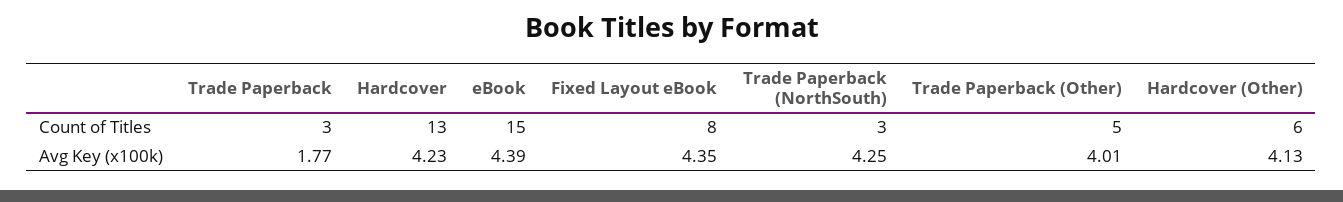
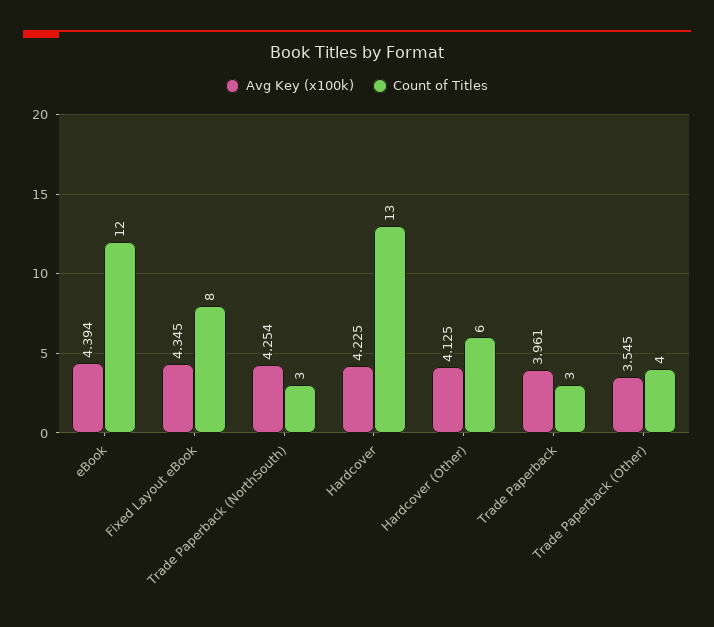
Count of Titles, eBook: 15 -> 12
Count of Titles, Trade Paperback (Other): 5 -> 4
Avg Key (x100k), Trade Paperback: 1.77 -> 3.961
Avg Key (x100k), Trade Paperback (Other): 4.01 -> 3.545

